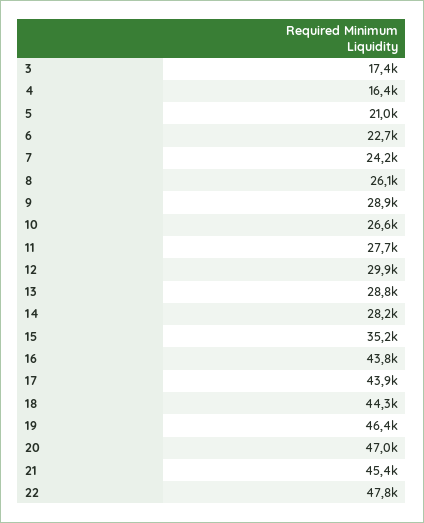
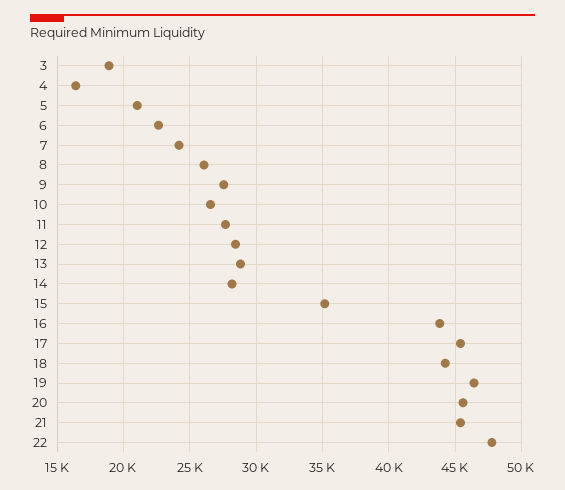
3: 17400 -> 19000
9: 28900 -> 27500
12: 29900 -> 28500
17: 43900 -> 45500
20: 47000 -> 45500

